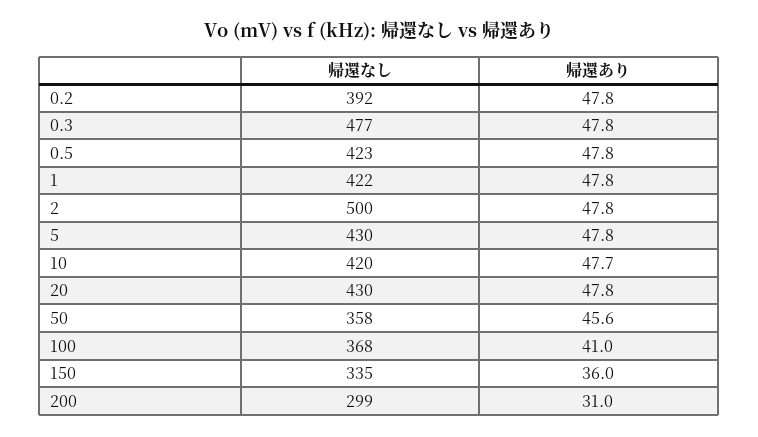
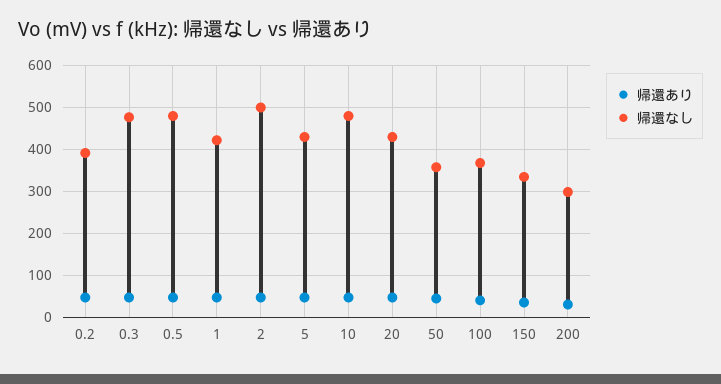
帰還なし, 0.5: 423 -> 480
帰還なし, 10: 420 -> 480

